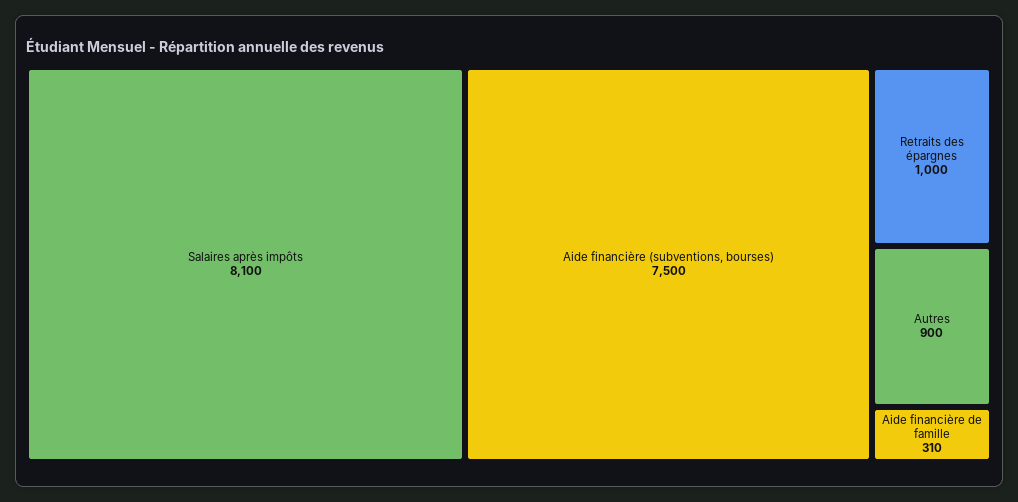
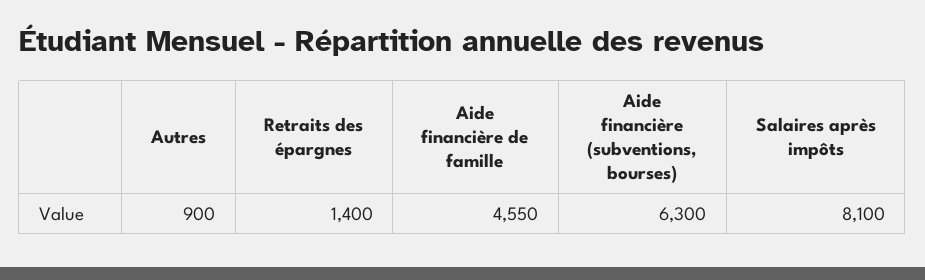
Aide financière (subventions, bourses): 7500 -> 6300
Retraits des épargnes: 1000 -> 1400
Aide financière de famille: 310 -> 4550

